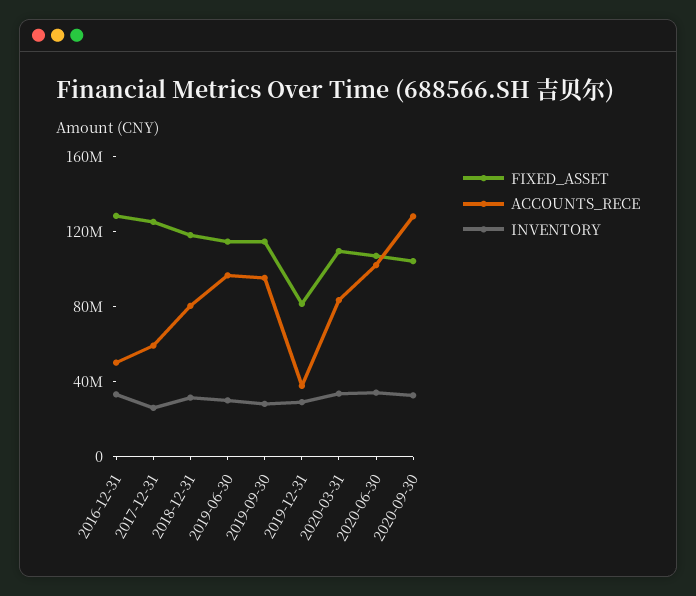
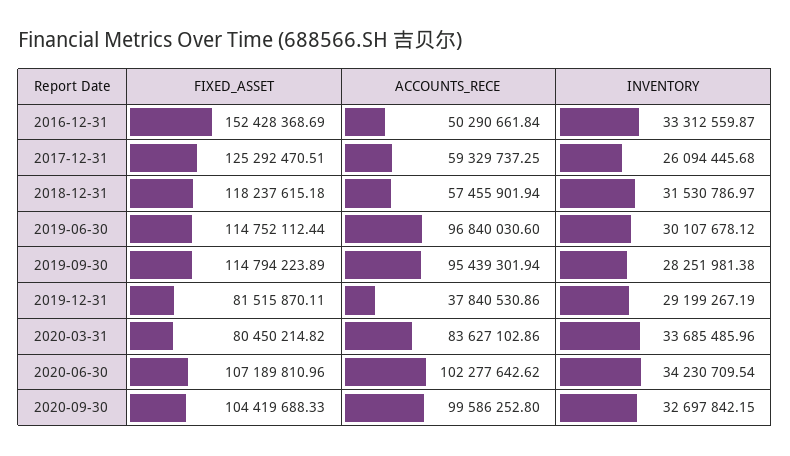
FIXED_ASSET, 2016-12-31: 130000000 -> 152428368.69
ACCOUNTS_RECE, 2018-12-31: 80000000 -> 57455901.94
FIXED_ASSET, 2020-03-31: 110000000 -> 80450214.82
ACCOUNTS_RECE, 2020-09-30: 130000000 -> 99586252.8

